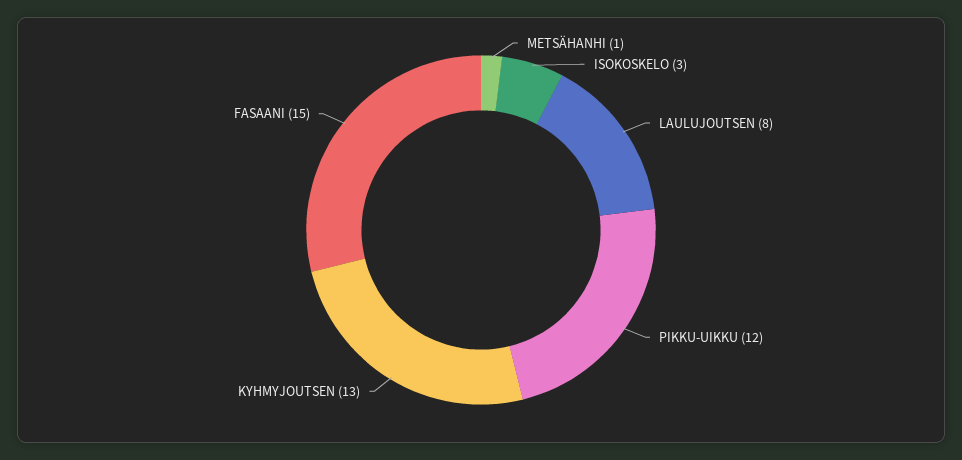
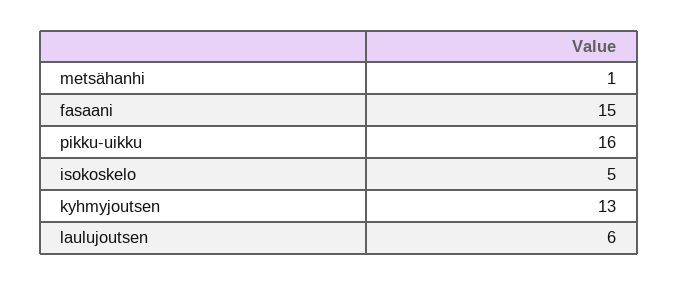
ISOKOSKELO: 3 -> 5
LAULUJOUTSEN: 8 -> 6
PIKKU-UIKKU: 12 -> 16

